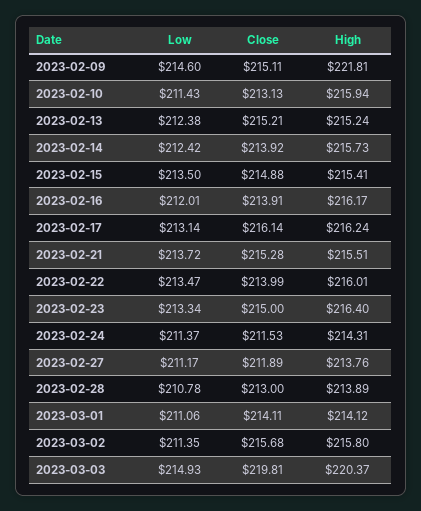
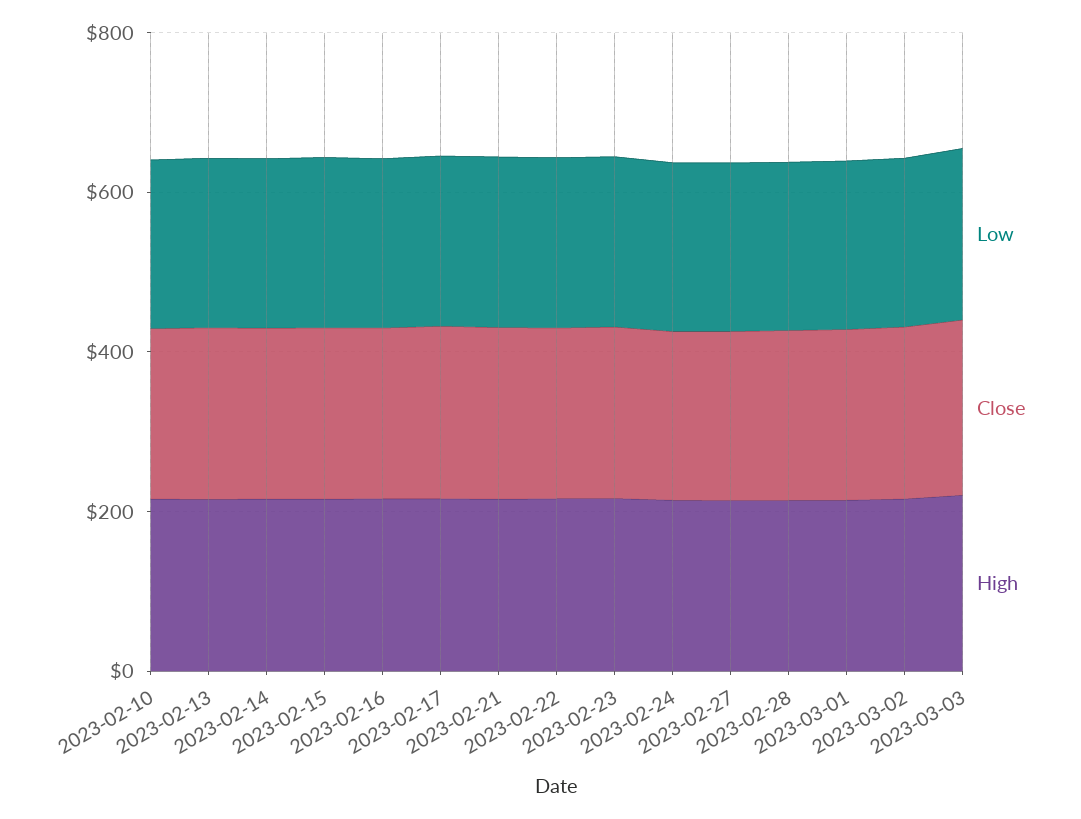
Low, 2023-02-09: 214.6 -> none
Close, 2023-02-09: 215.11 -> none
High, 2023-02-09: 221.81 -> none

